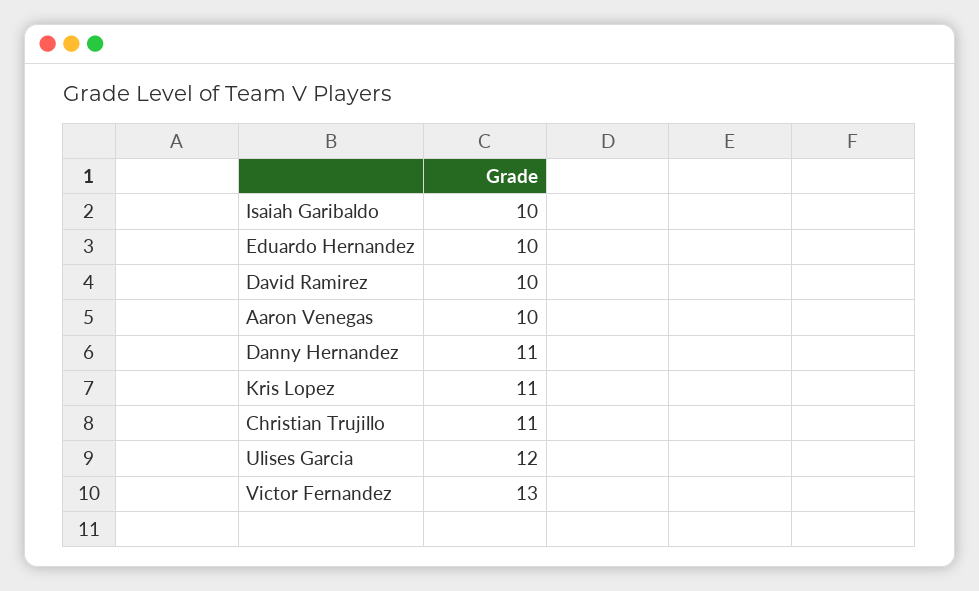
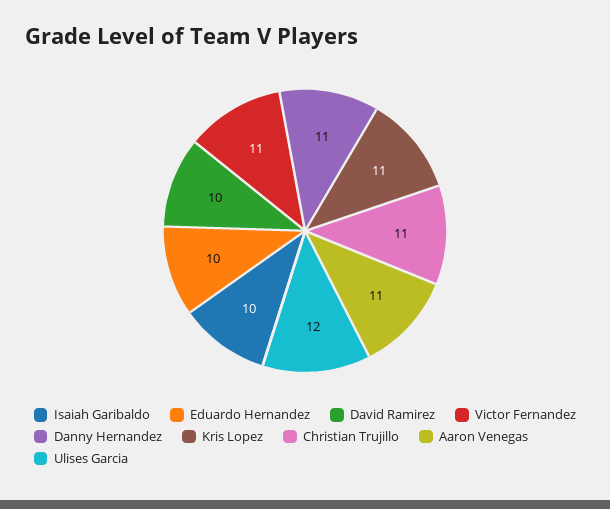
Aaron Venegas: 10 -> 11
Victor Fernandez: 13 -> 11

